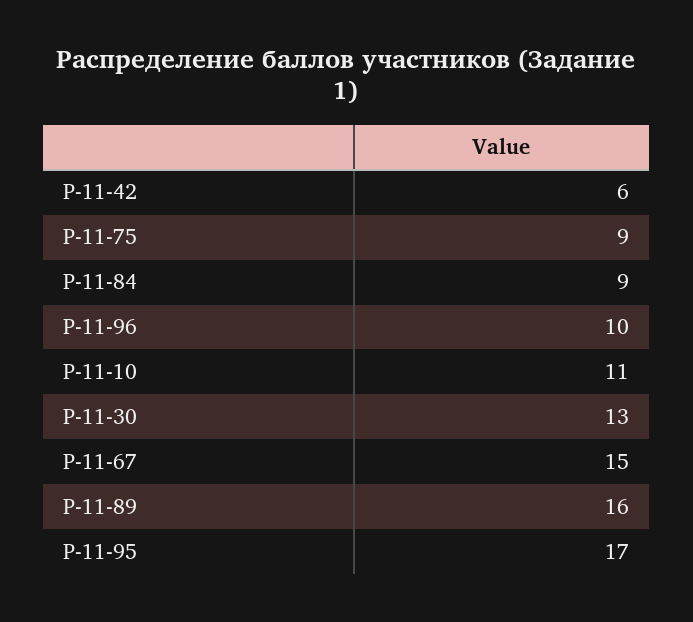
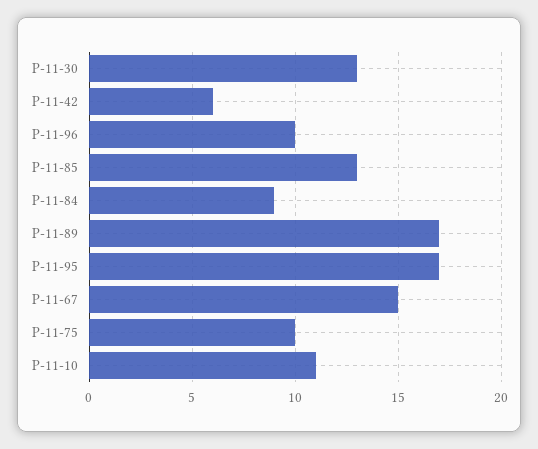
Р-11-75: 9 -> 10
Р-11-89: 16 -> 17
Р-11-85: none -> 13

